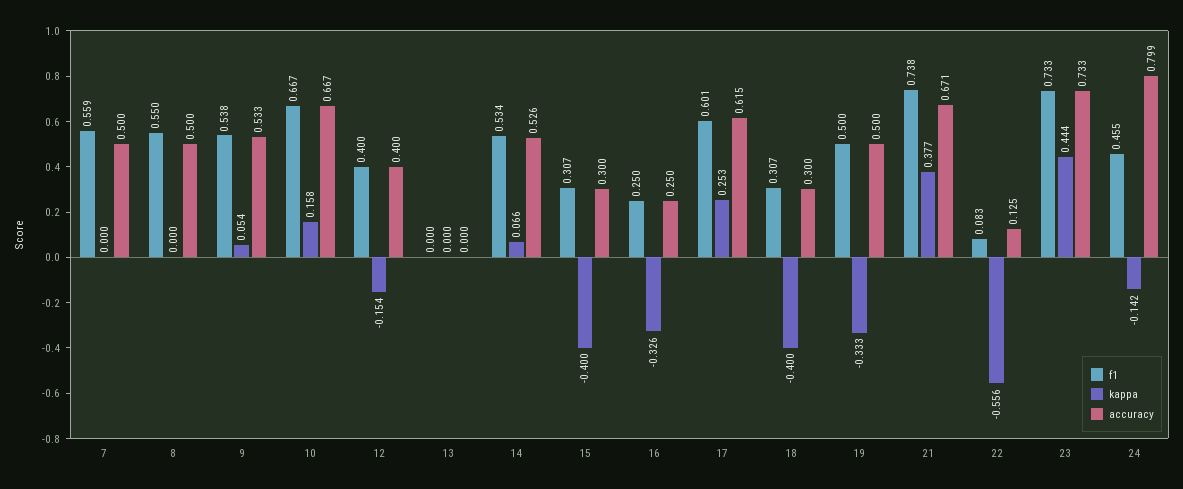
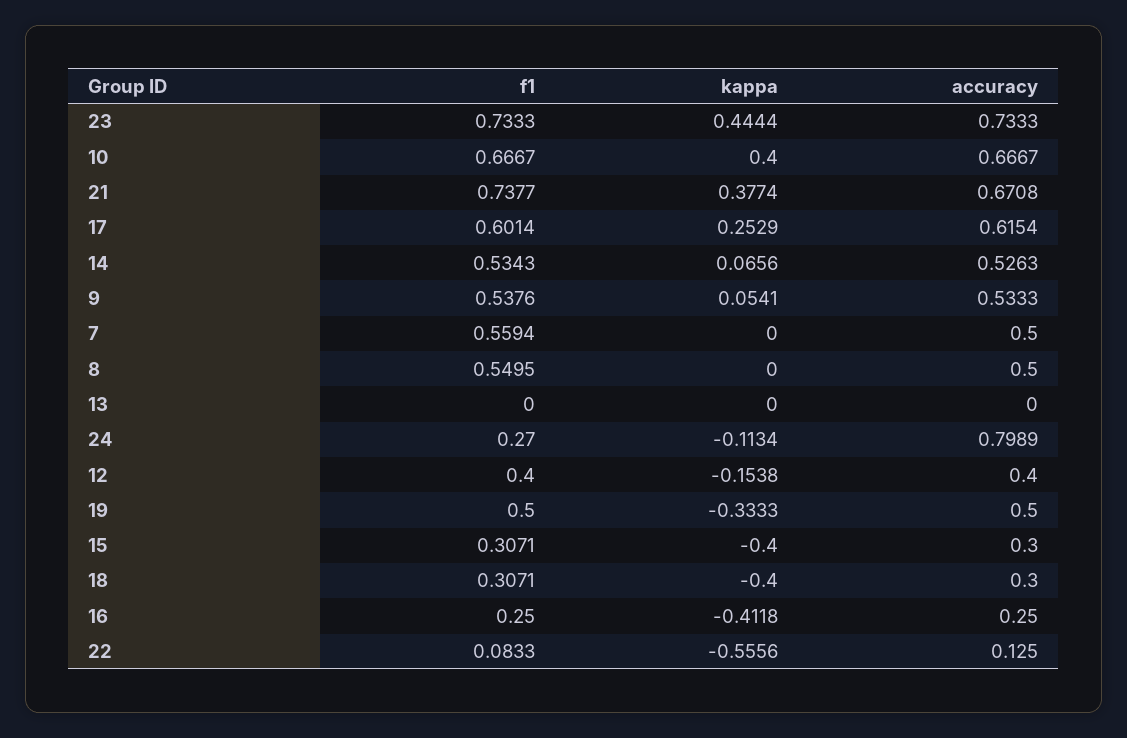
kappa, 10: 0.158 -> 0.4
kappa, 16: -0.326 -> -0.4118
f1, 24: 0.455 -> 0.27
kappa, 24: -0.142 -> -0.1134

